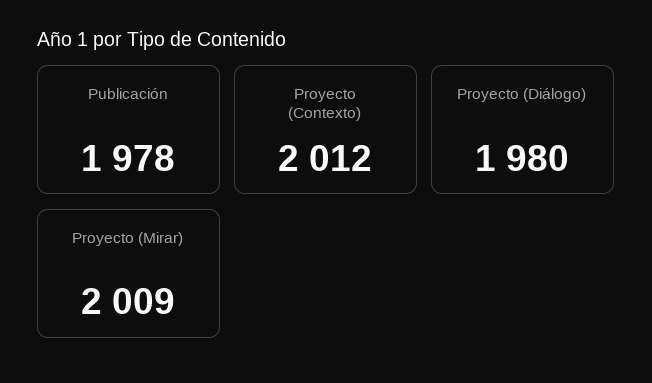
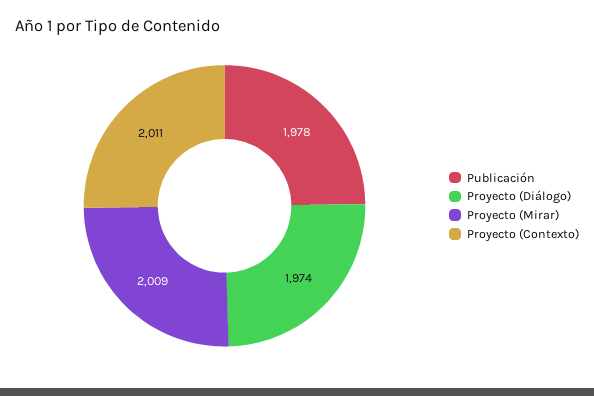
Proyecto (Contexto): 2012 -> 2011
Proyecto (Diálogo): 1980 -> 1974

